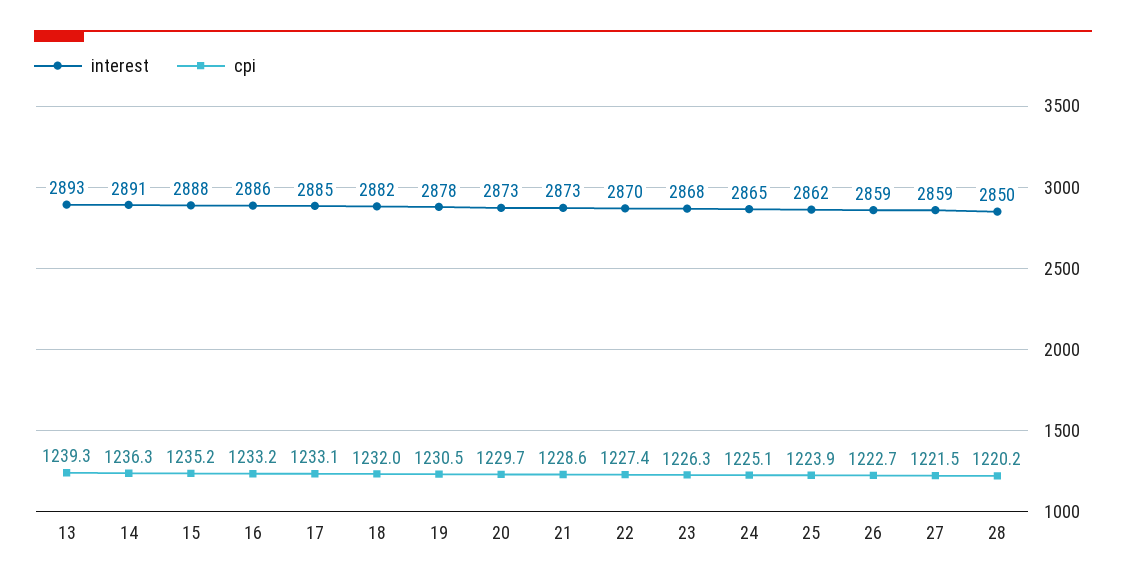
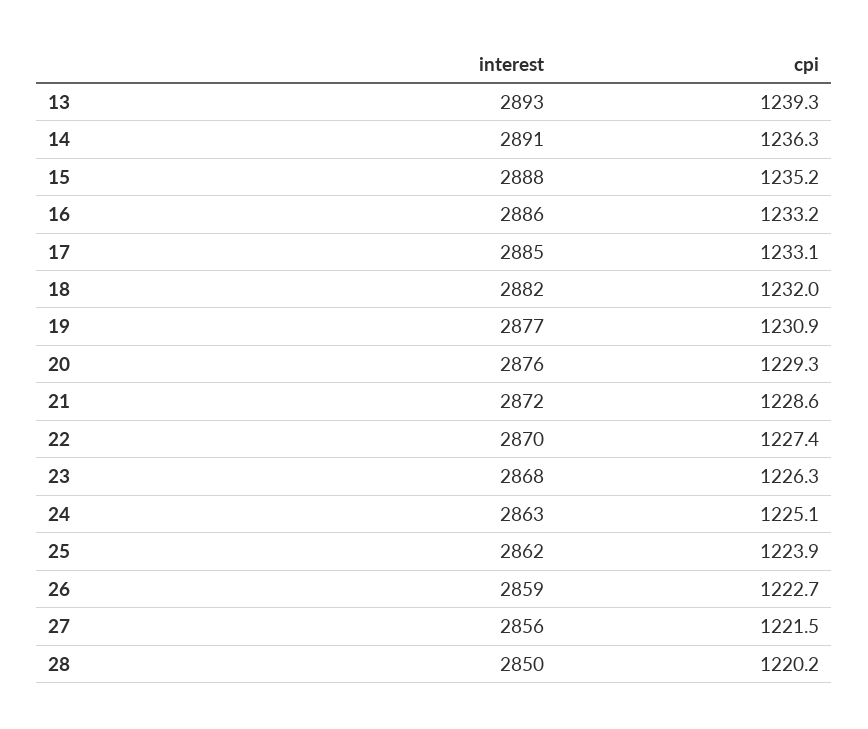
interest, 19: 2878 -> 2877
cpi, 19: 1230.5 -> 1230.9
interest, 20: 2873 -> 2876
cpi, 20: 1229.7 -> 1229.3
interest, 21: 2873 -> 2872
interest, 24: 2865 -> 2863
interest, 27: 2859 -> 2856

